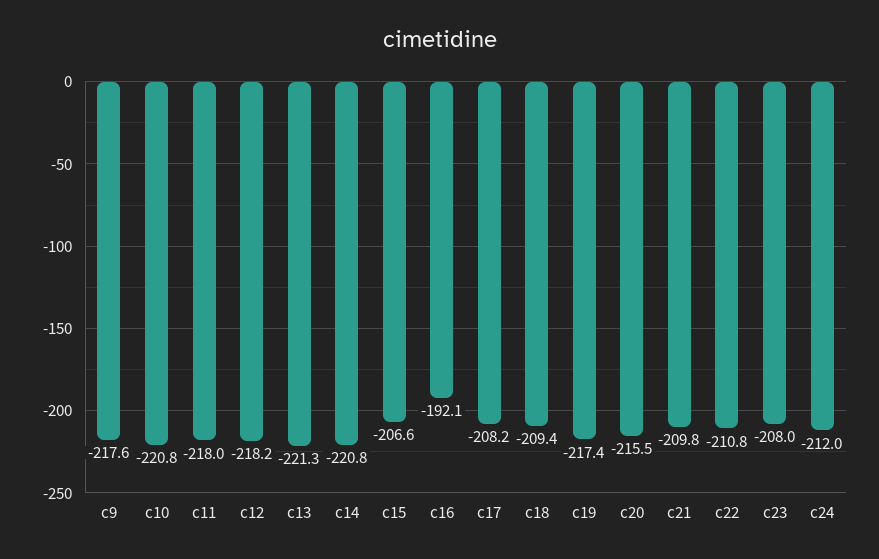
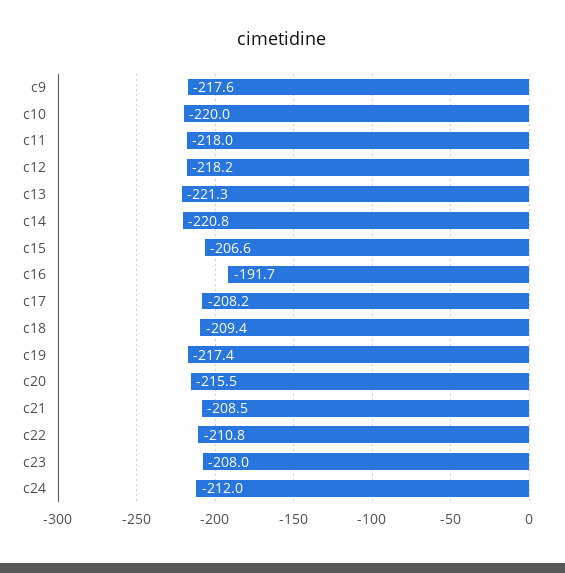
c10: -220.8 -> -220
c16: -192.1 -> -191.7
c21: -209.8 -> -208.5

